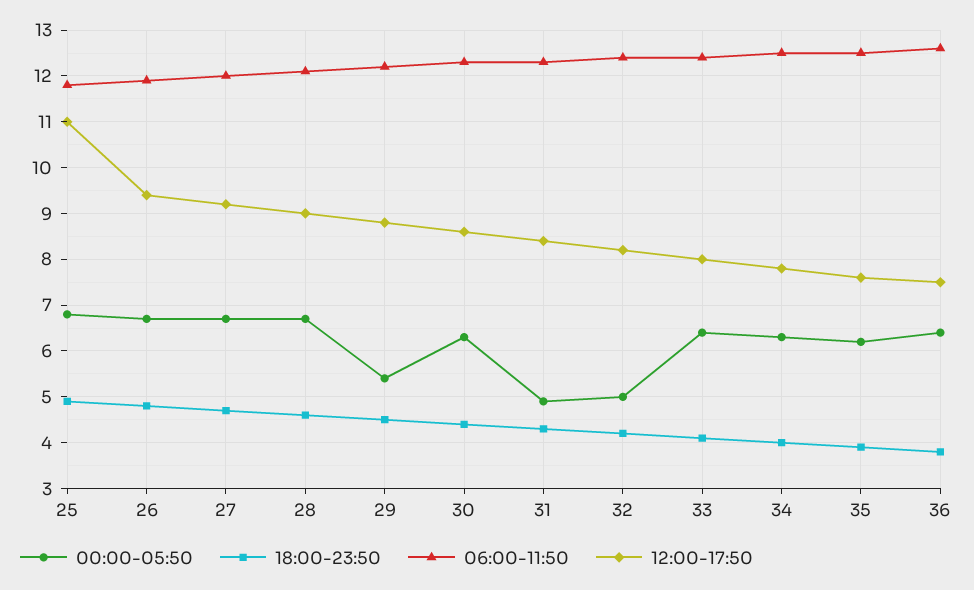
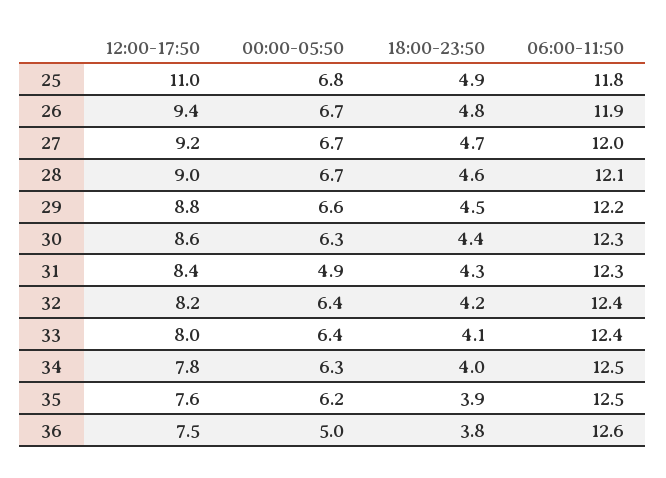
00:00-05:50, 29: 5.5 -> 6.6
00:00-05:50, 32: 5 -> 6.4
00:00-05:50, 36: 6.5 -> 5

